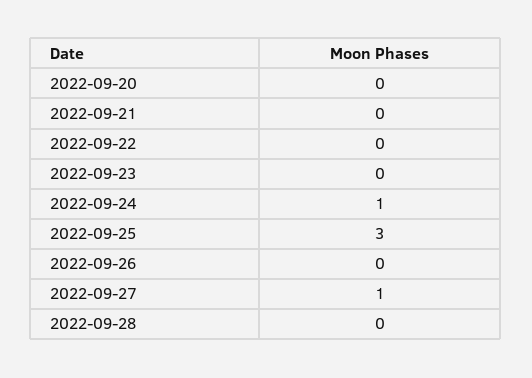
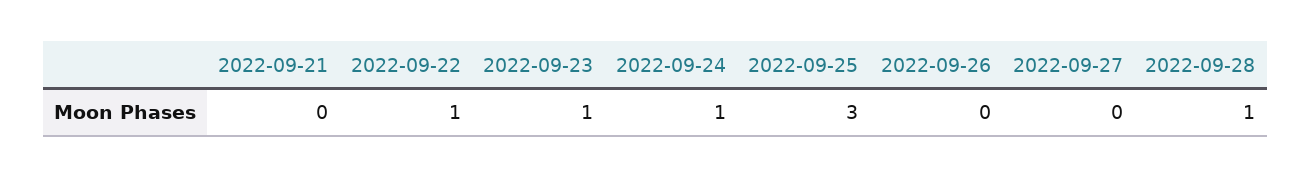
2022-09-20: 0 -> none
2022-09-22: 0 -> 1
2022-09-23: 0 -> 1
2022-09-27: 1 -> 0
2022-09-28: 0 -> 1

